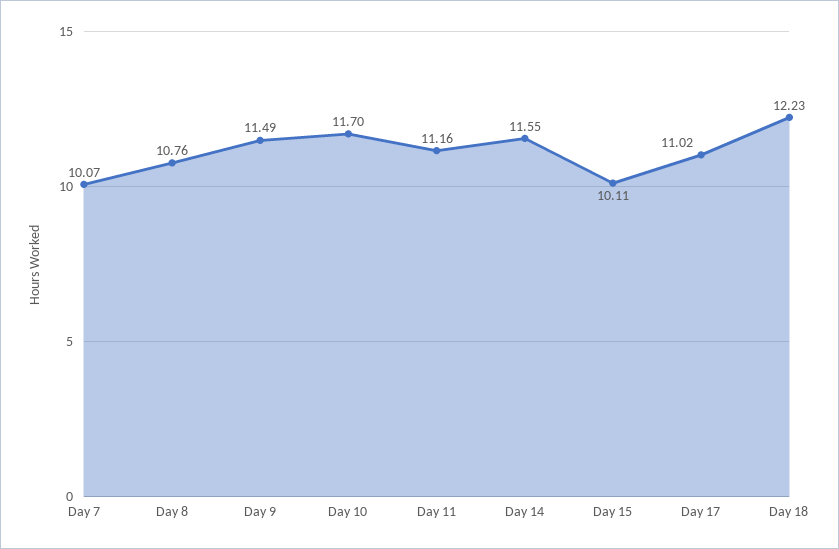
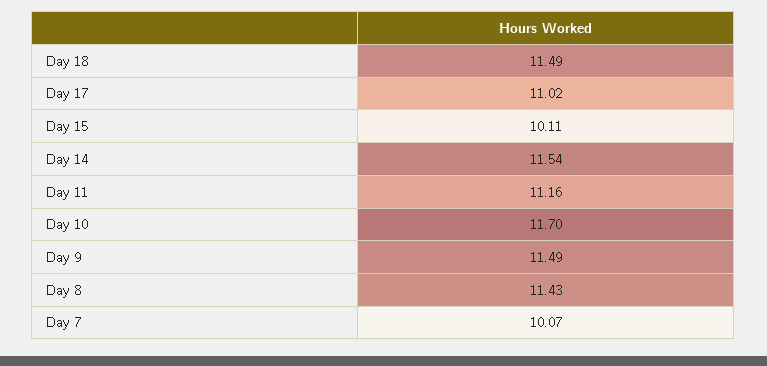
Day 8: 10.76 -> 11.43
Day 14: 11.55 -> 11.54
Day 18: 12.23 -> 11.49

